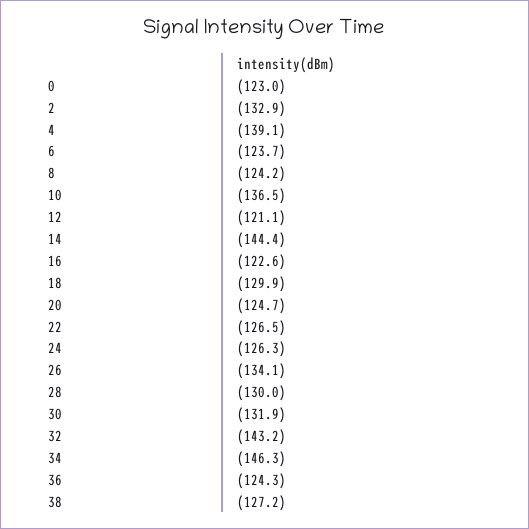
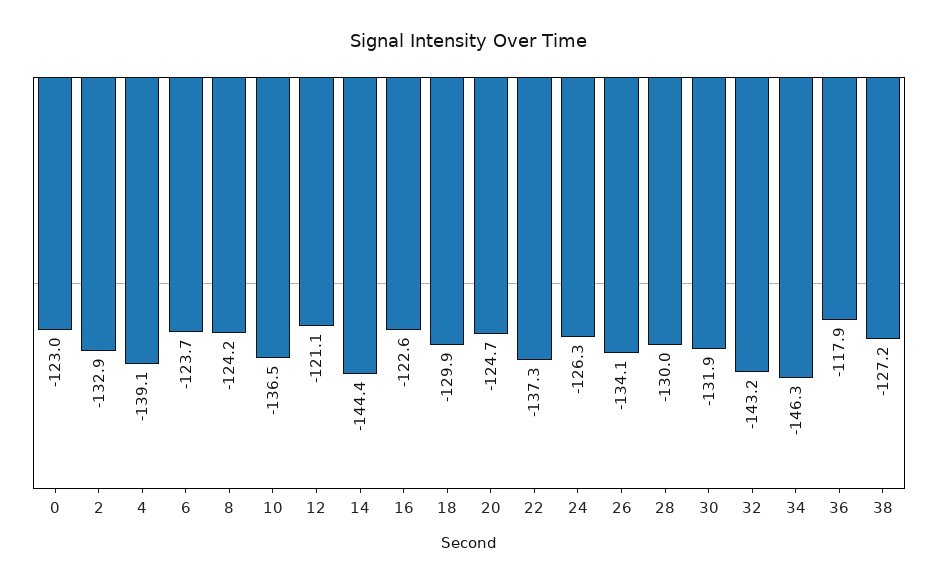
22: -126.5 -> -137.3
36: -124.3 -> -117.9

